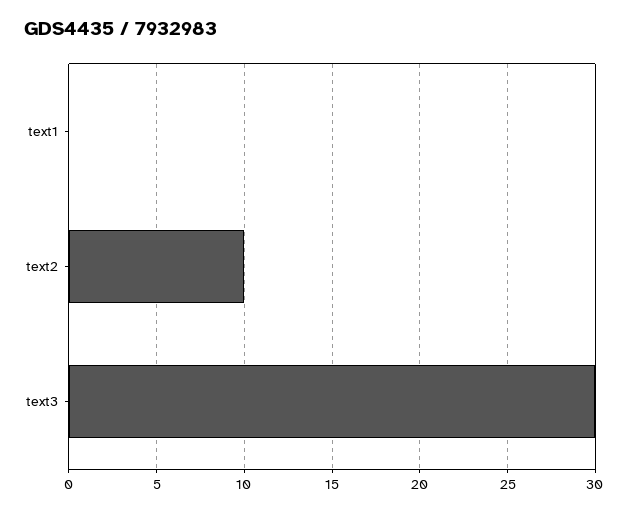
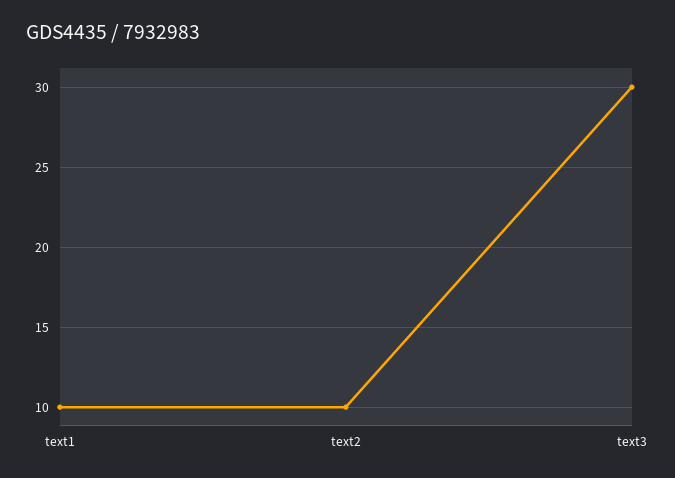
text1: 0 -> 10

